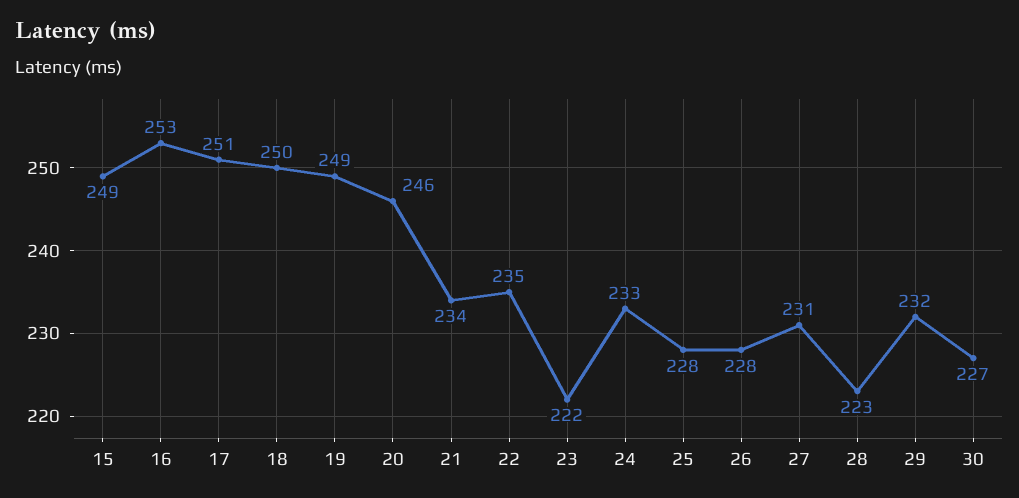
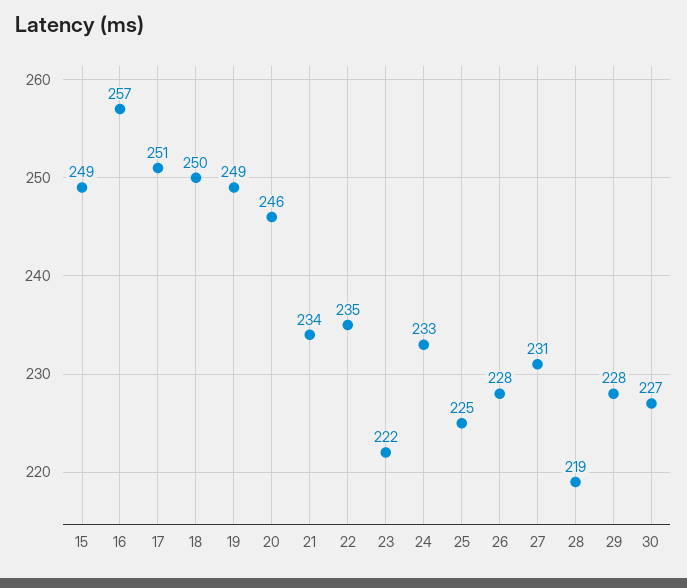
16: 253 -> 257
25: 228 -> 225
28: 223 -> 219
29: 232 -> 228

